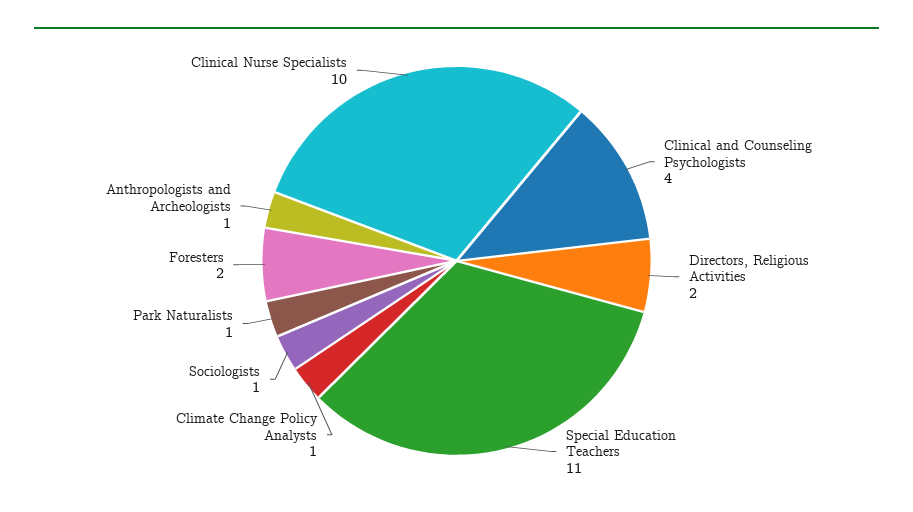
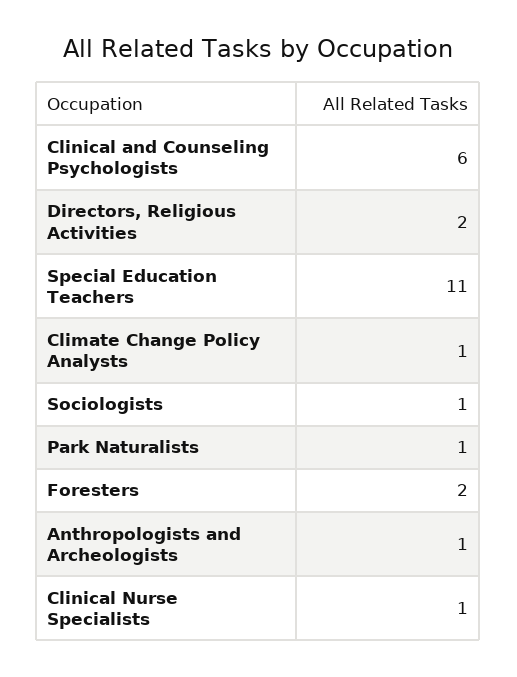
Clinical and Counseling Psychologists: 4 -> 6
Clinical Nurse Specialists: 10 -> 1

